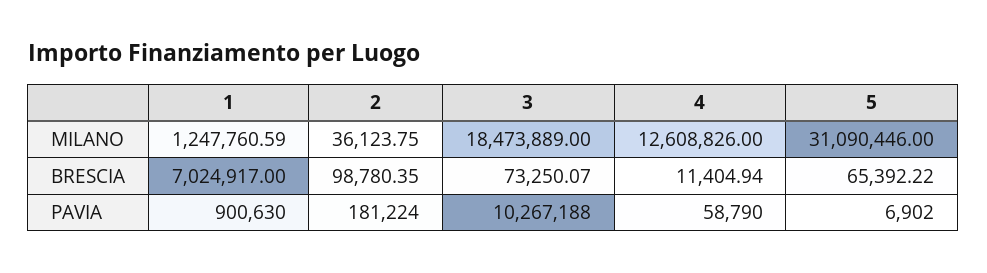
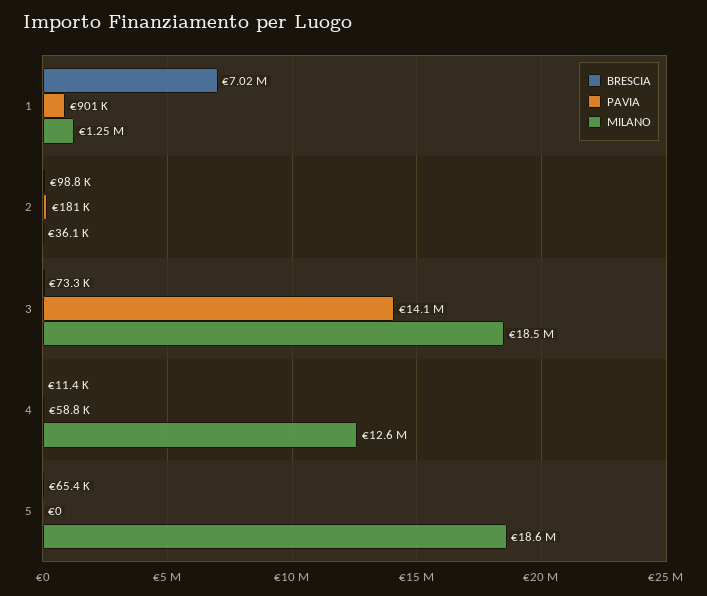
MILANO, 5: 31090446 -> 18600000
PAVIA, 3: 10267188 -> 14100000
PAVIA, 5: 6902 -> 0

